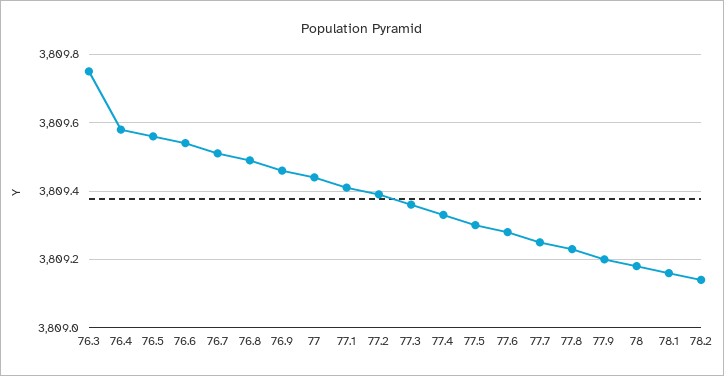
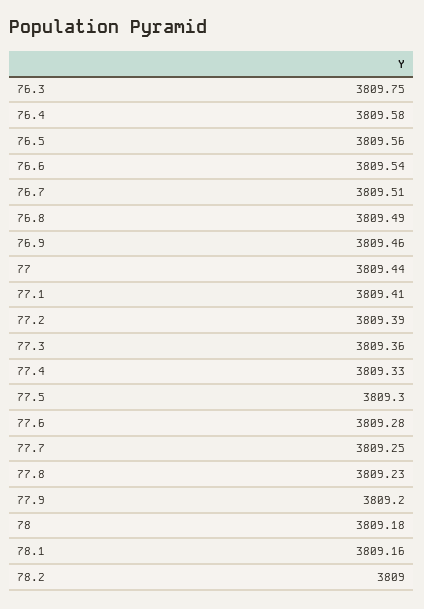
78.2: 3809.15 -> 3809

